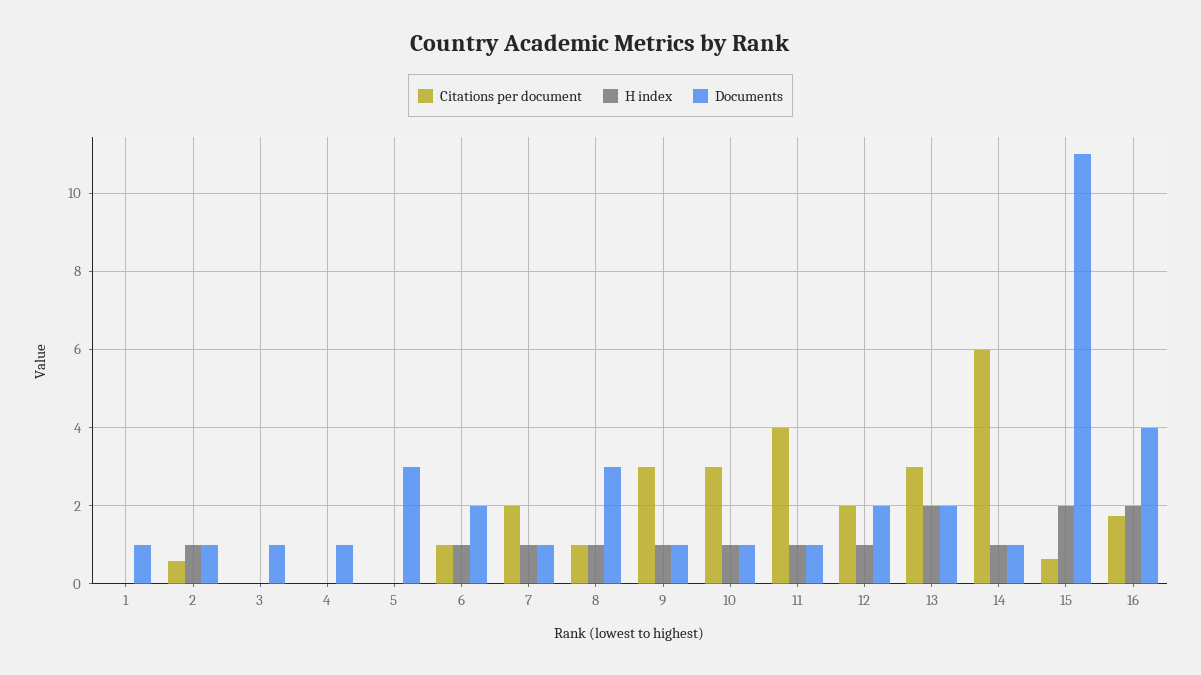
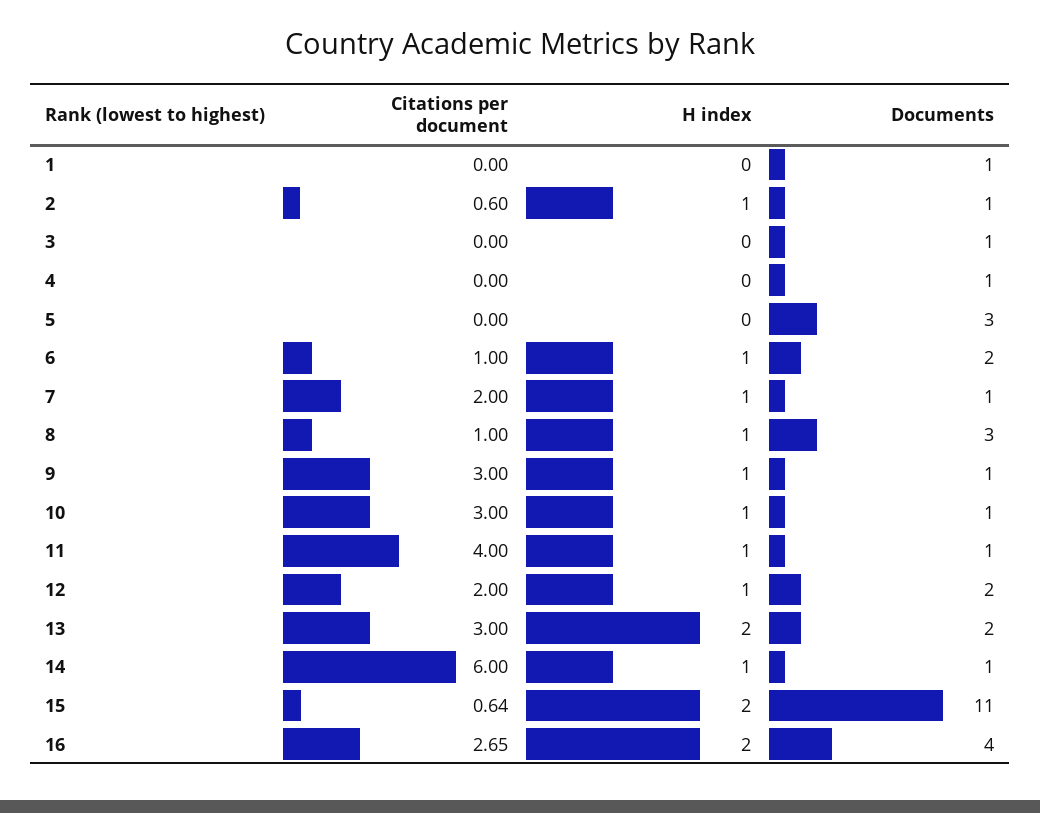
Citations per document, 16: 1.8 -> 2.65

